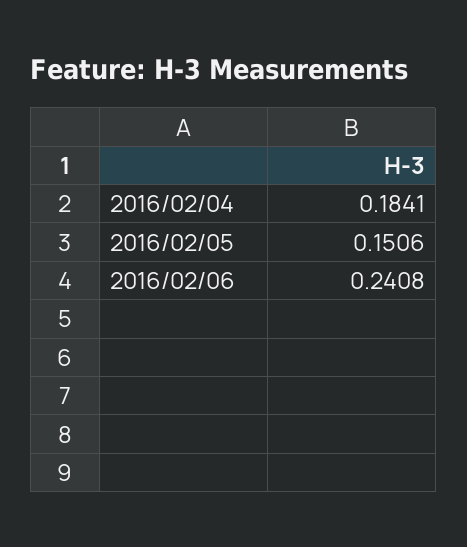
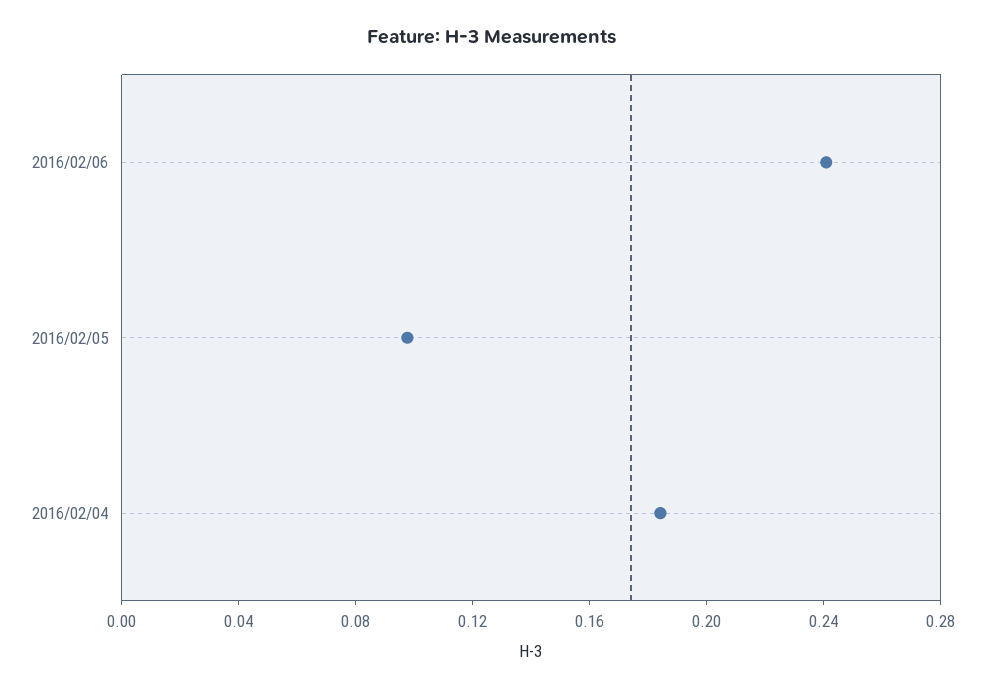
2016/02/05: 0.1506 -> 0.1

